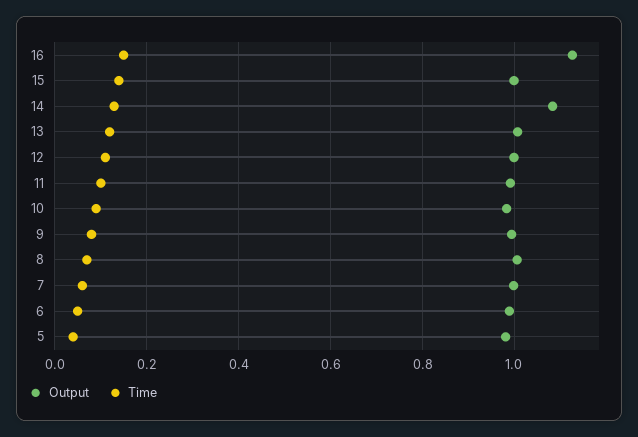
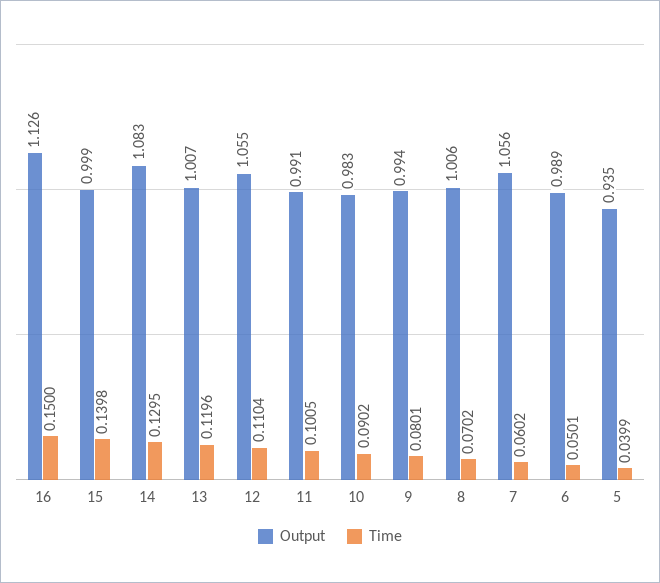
Output, 12: 1 -> 1.055
Output, 7: 1 -> 1.056
Output, 5: 0.98 -> 0.935

